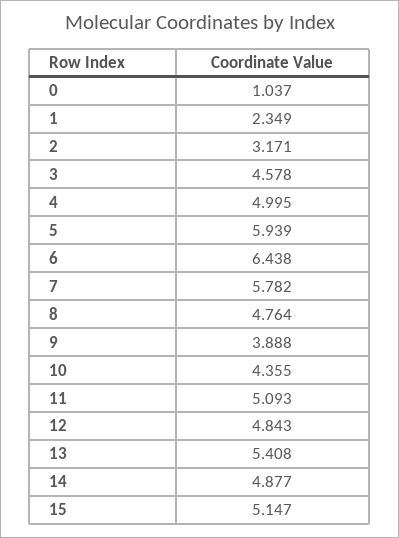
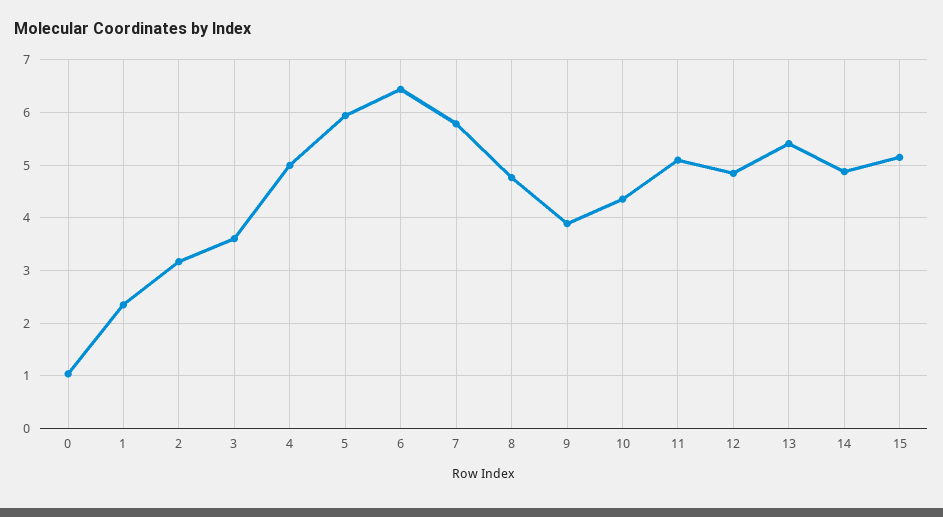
3: 4.578 -> 3.6

